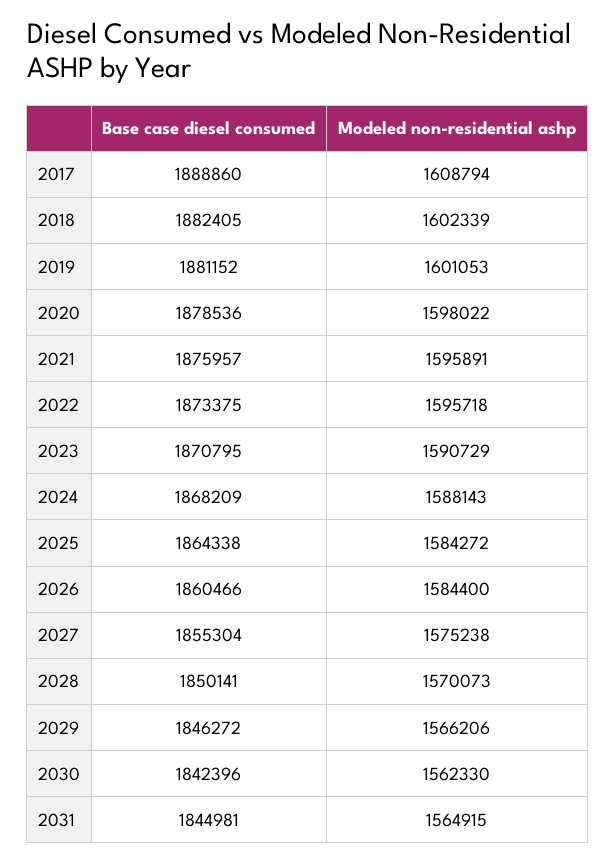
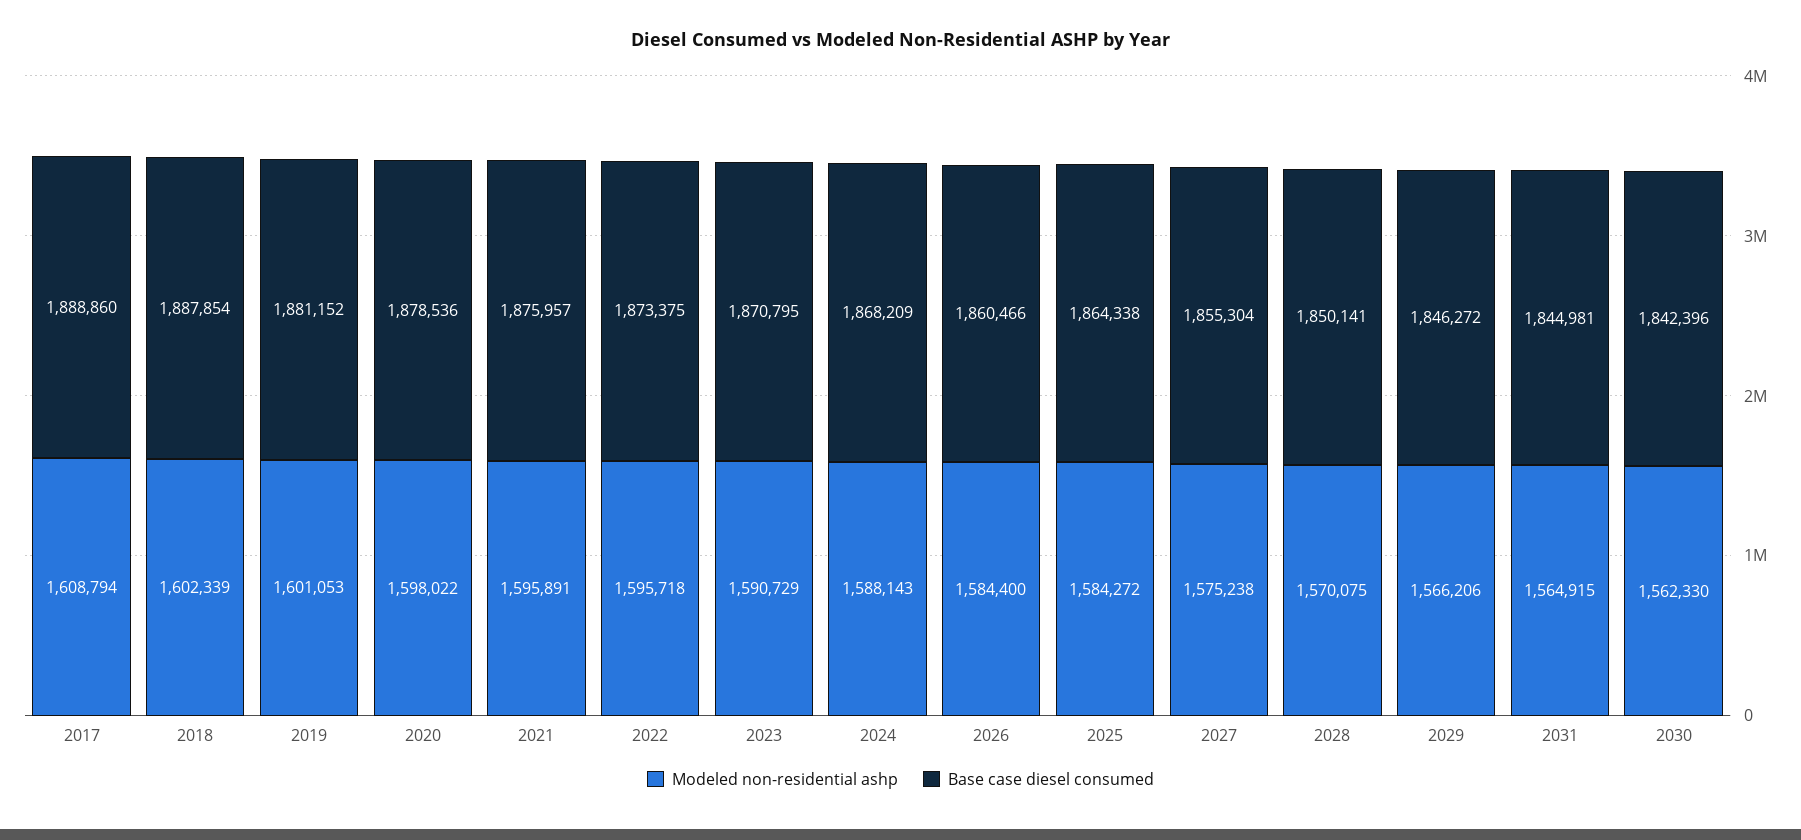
Base case diesel consumed, 2018: 1882405 -> 1887854
Modeled non-residential ashp, 2028: 1570073 -> 1570075

